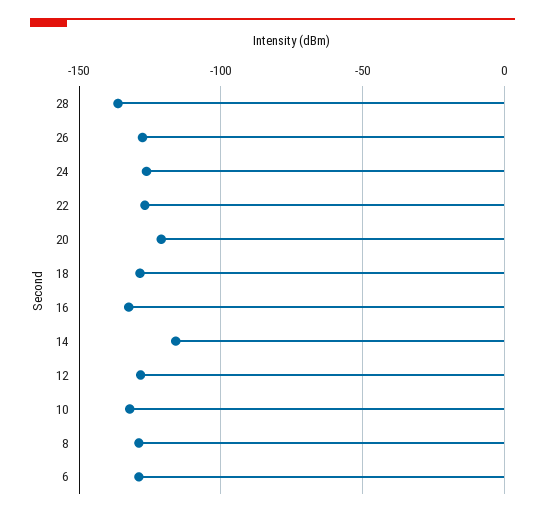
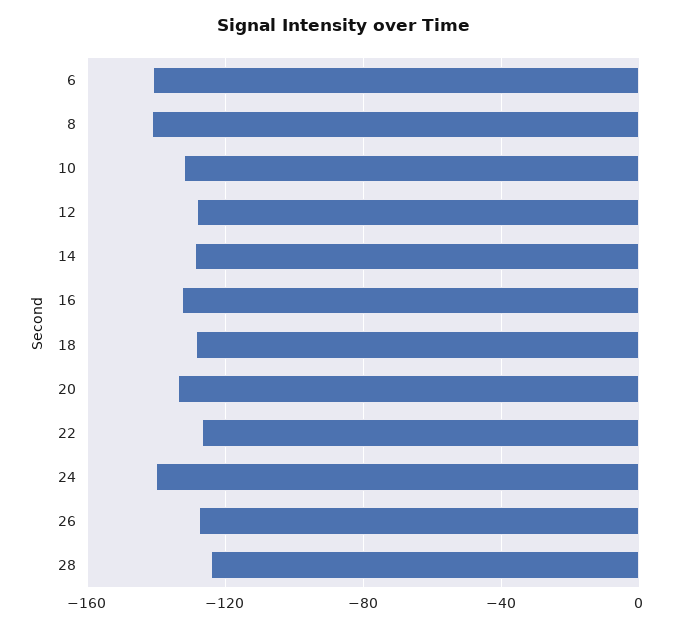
28: -135 -> -125
24: -125 -> -140
20: -120 -> -135
14: -115 -> -130
8: -130 -> -140
6: -130 -> -140

